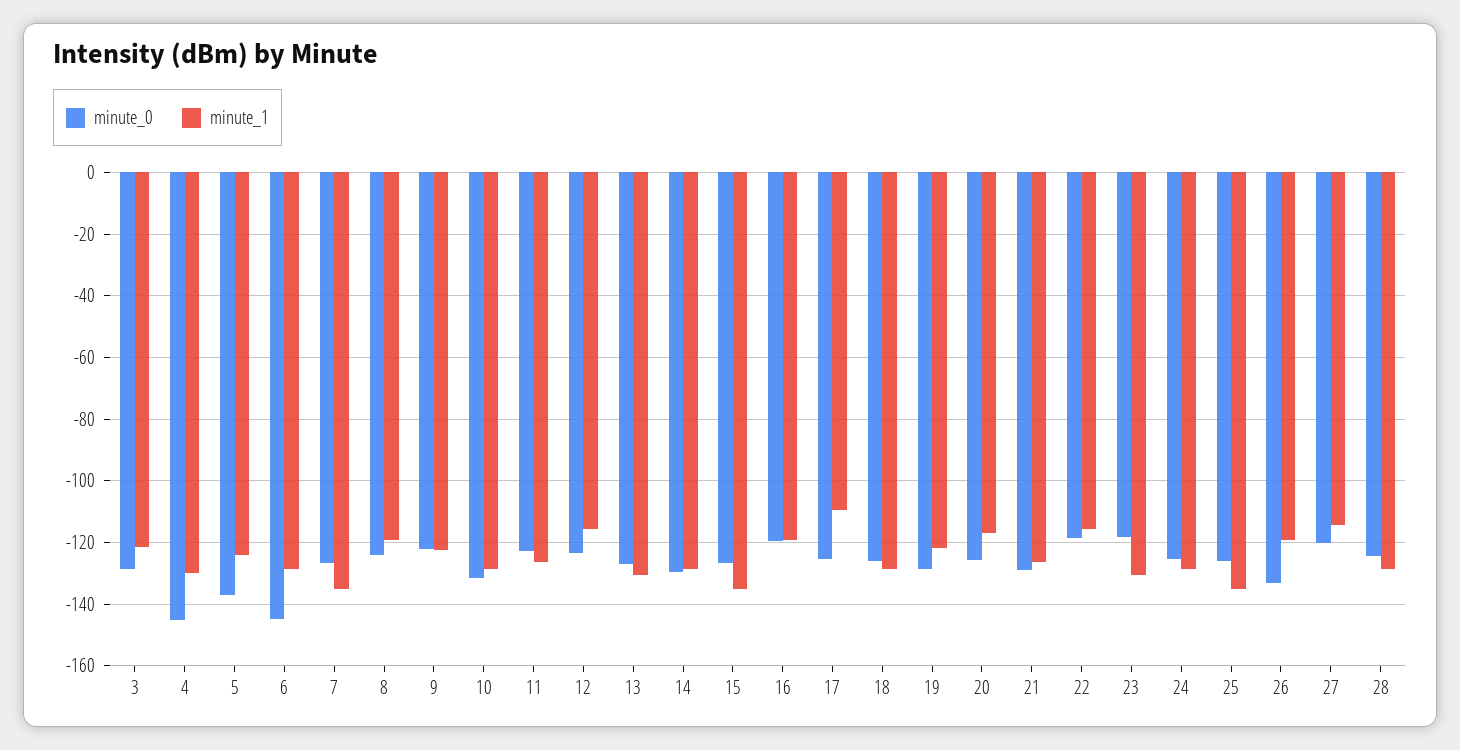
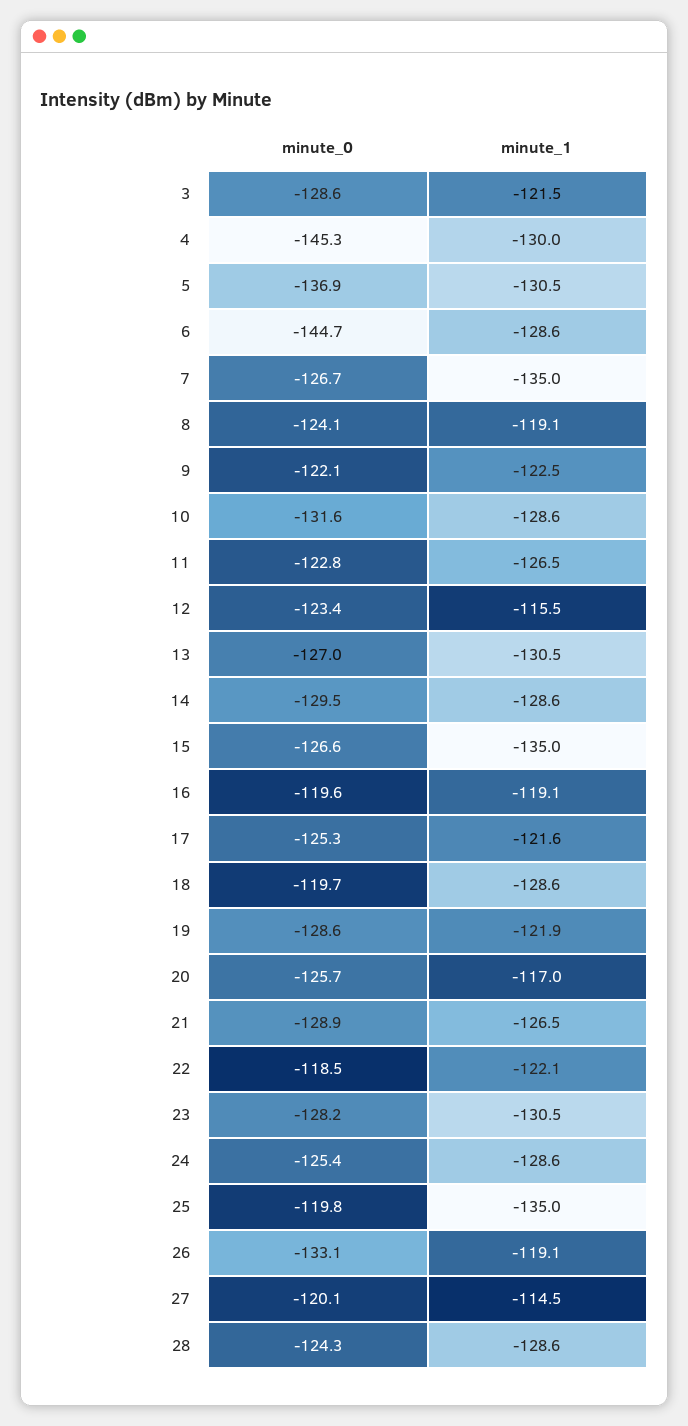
minute_1, 5: -124 -> -130.5
minute_1, 17: -110 -> -121.6
minute_0, 18: -126 -> -119.7
minute_1, 22: -116 -> -122.1
minute_0, 23: -118 -> -128.2
minute_0, 25: -126 -> -119.8

